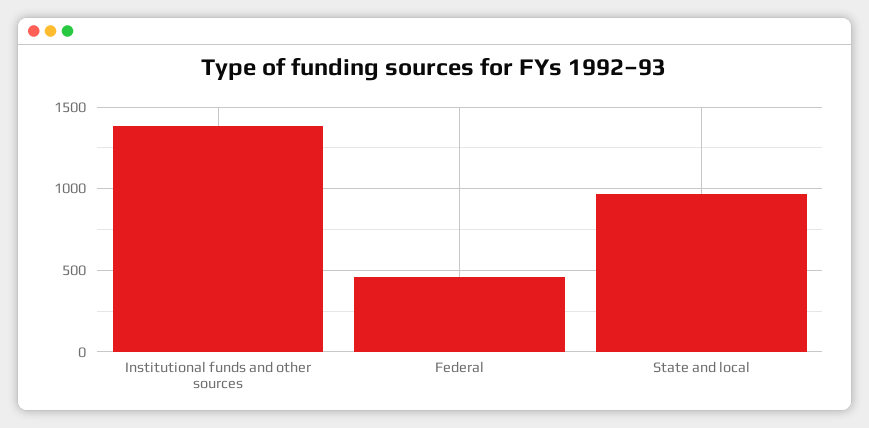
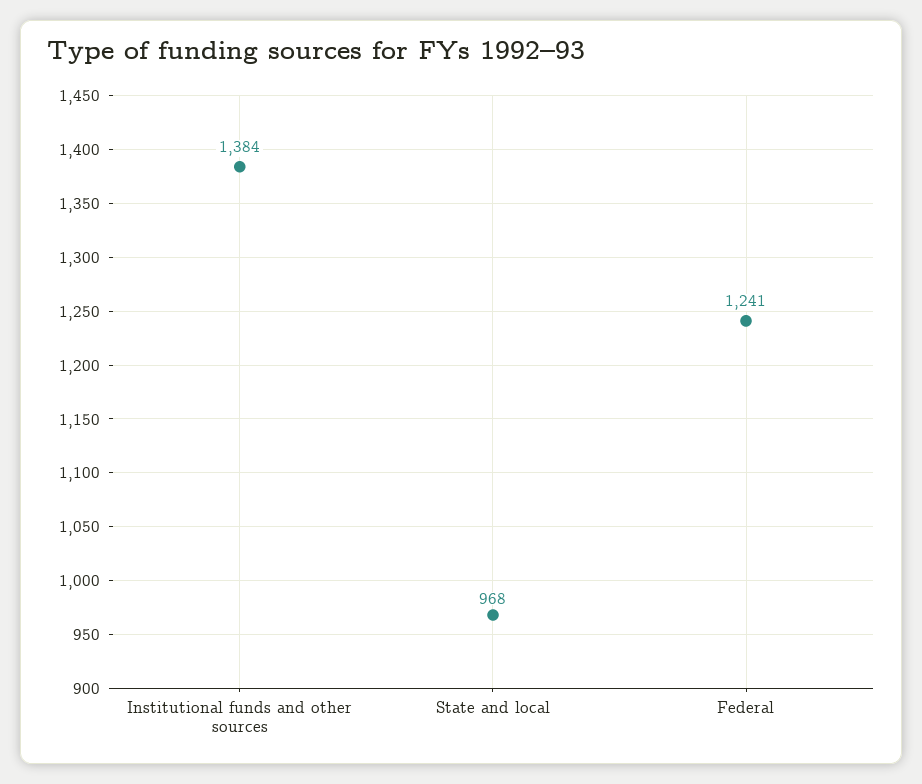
Federal: 450 -> 1241

